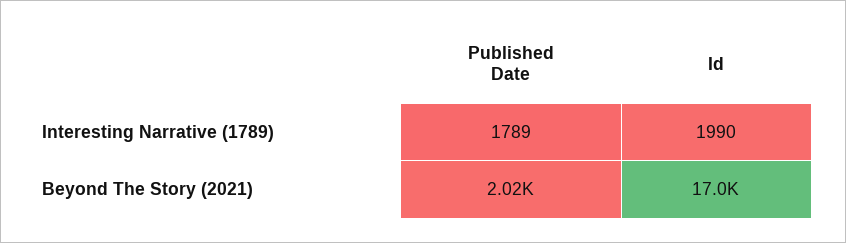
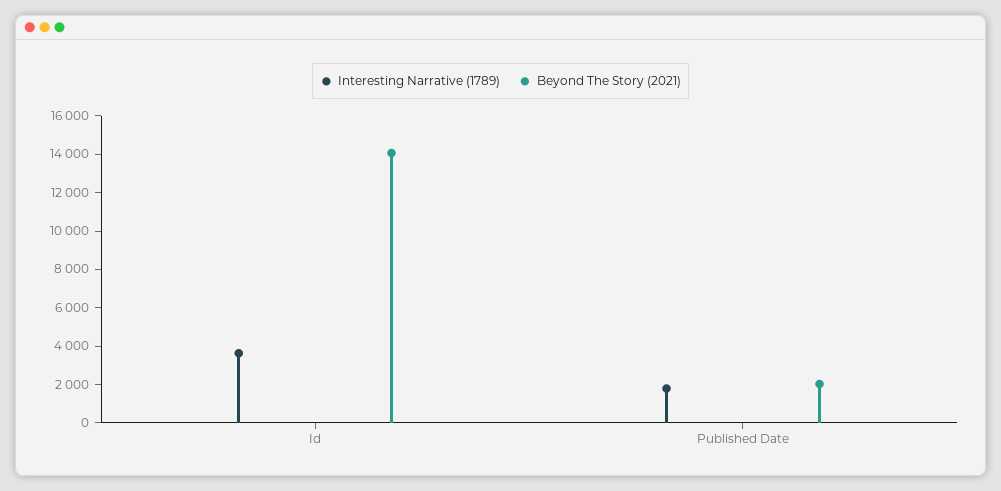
Interesting Narrative (1789), Id: 1990 -> 3500
Beyond The Story (2021), Id: 17000 -> 14000

